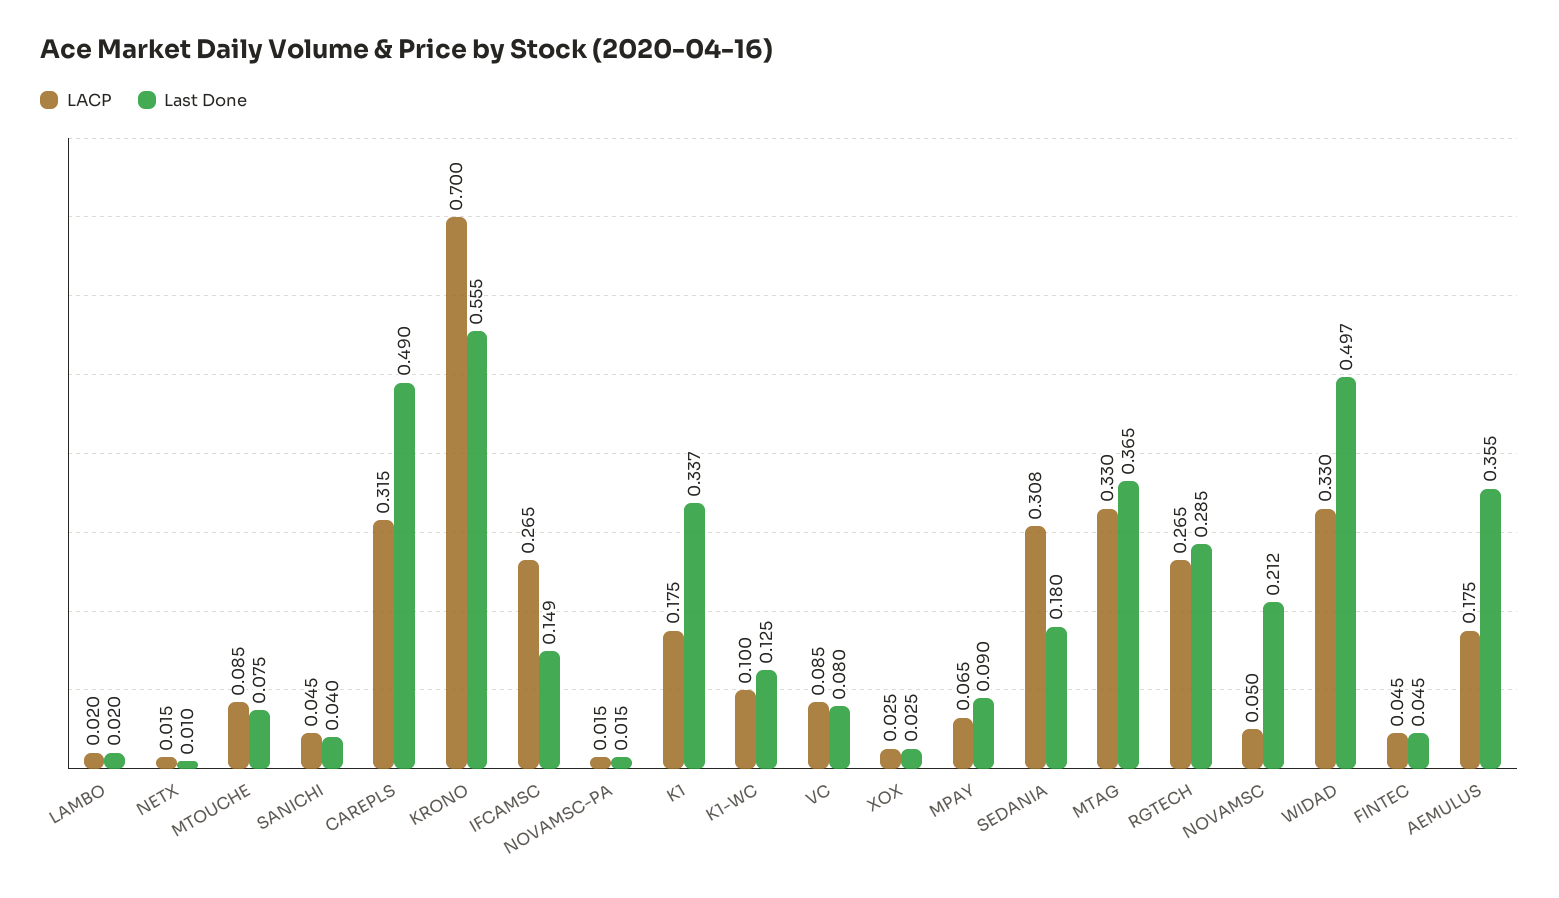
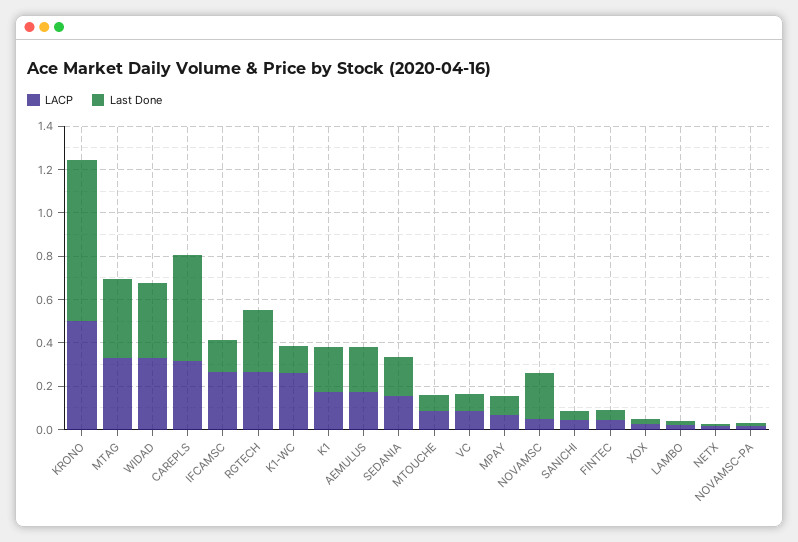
LACP, KRONO: 0.7 -> 0.5
Last Done, KRONO: 0.555 -> 0.75
Last Done, K1: 0.337 -> 0.2
LACP, K1-WC: 0.1 -> 0.25
LACP, SEDANIA: 0.308 -> 0.15
Last Done, WIDAD: 0.497 -> 0.35
Last Done, AEMULUS: 0.355 -> 0.2

